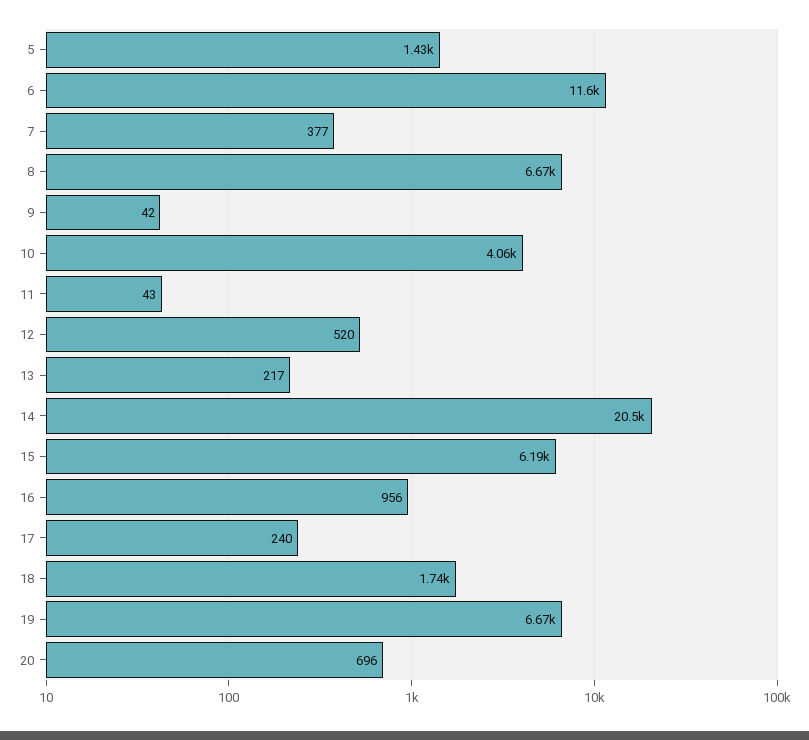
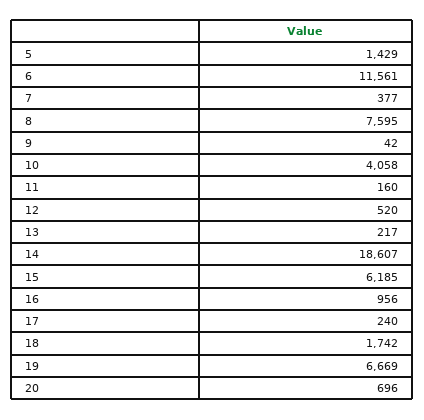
8: 6670 -> 7595
11: 43 -> 160
14: 20500 -> 18607

